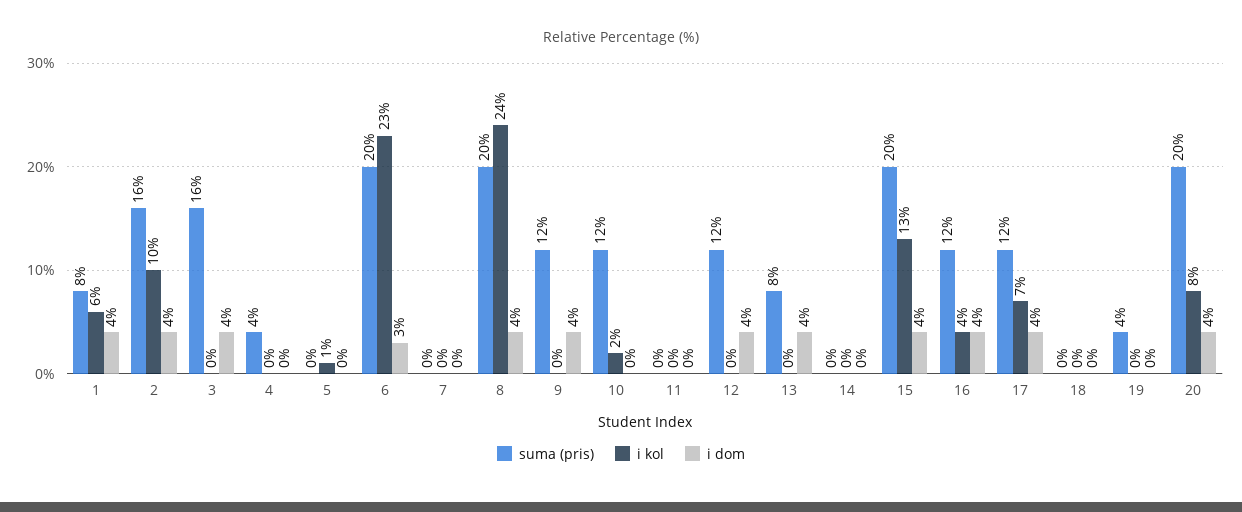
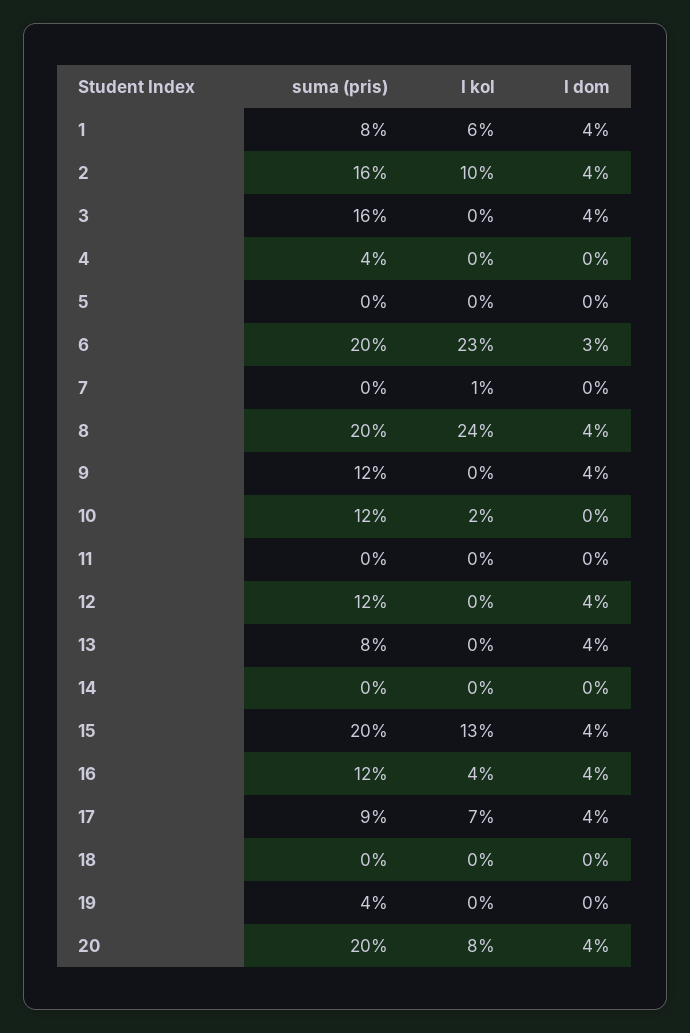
i kol, 5: 1 -> 0
i kol, 7: 0 -> 1
suma (pris), 17: 12 -> 9

